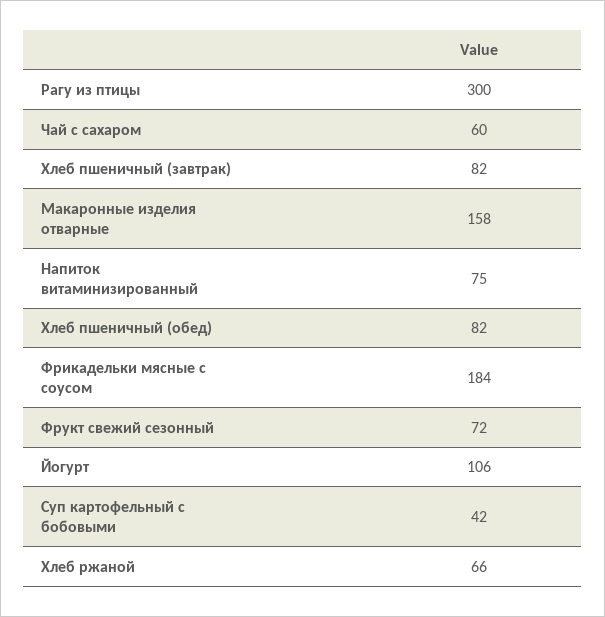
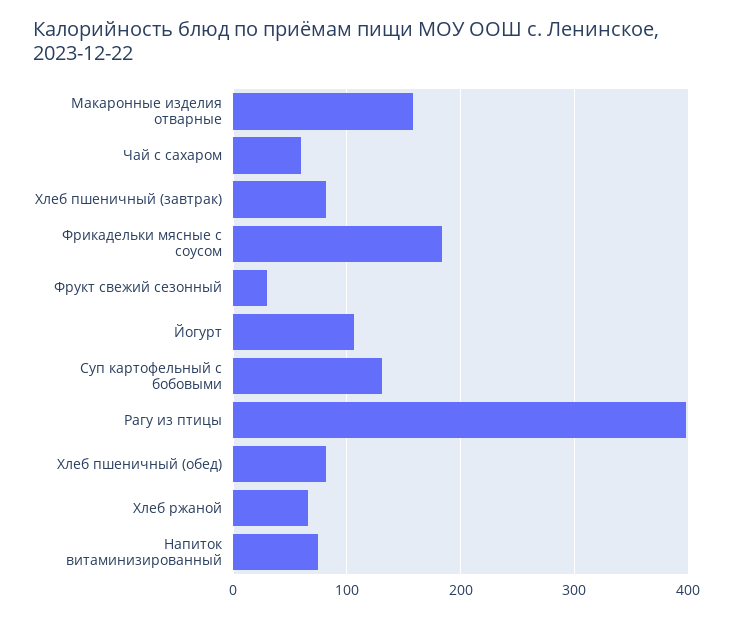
Рагу из птицы: 300 -> 400
Фрукт свежий сезонный: 72 -> 30
Суп картофельный с бобовыми: 42 -> 130

